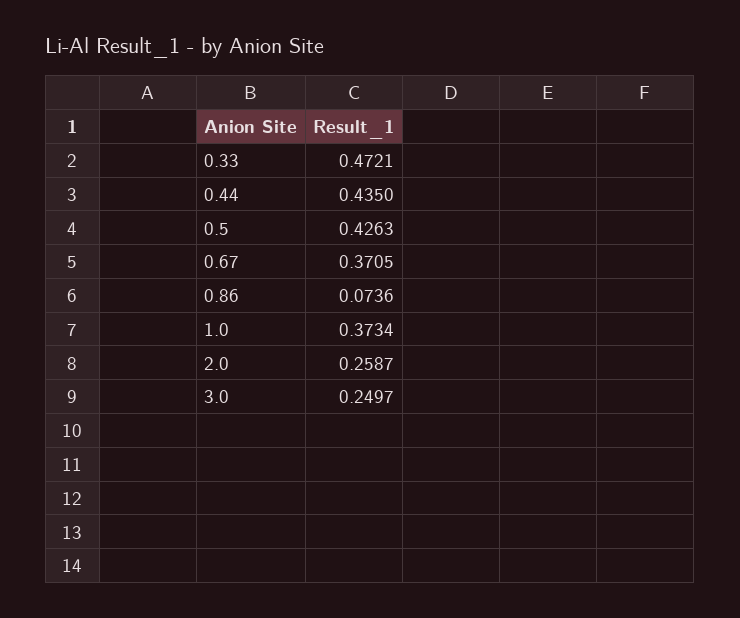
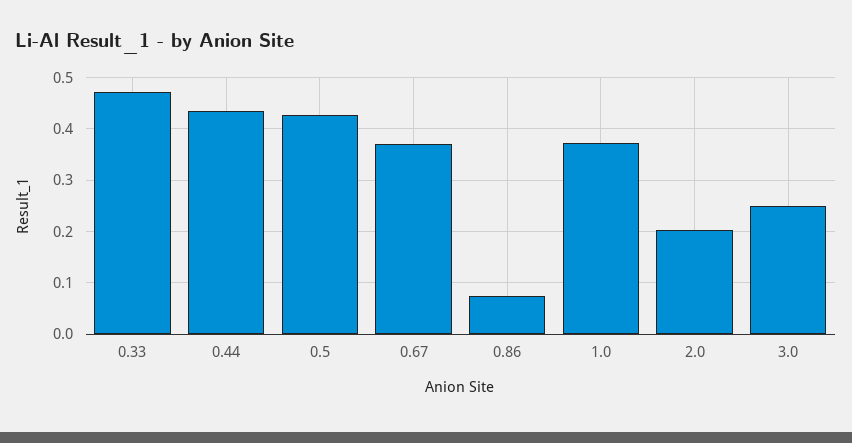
2.0: 0.2587 -> 0.2

